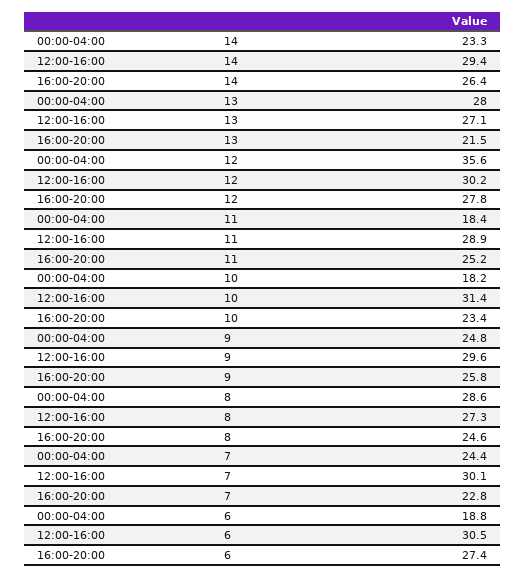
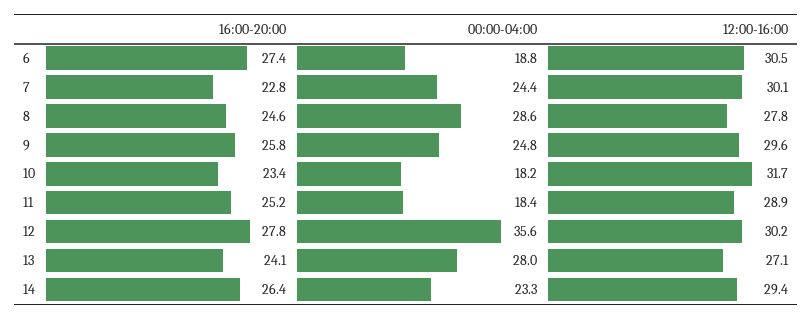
16:00-20:00, 13: 21.5 -> 24.1
12:00-16:00, 10: 31.4 -> 31.7
12:00-16:00, 8: 27.3 -> 27.8

